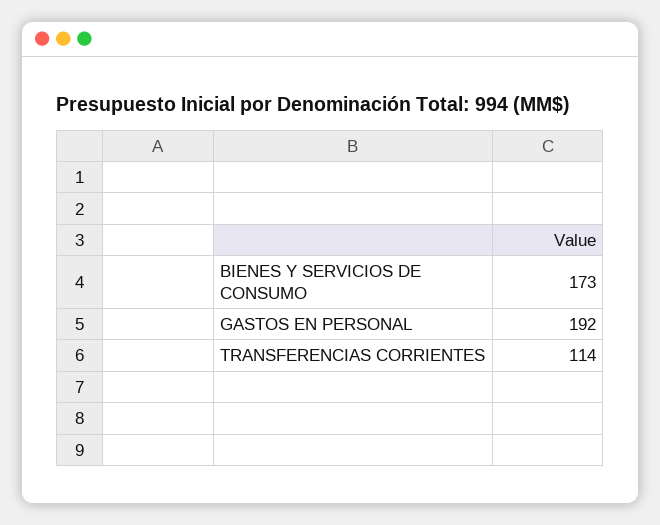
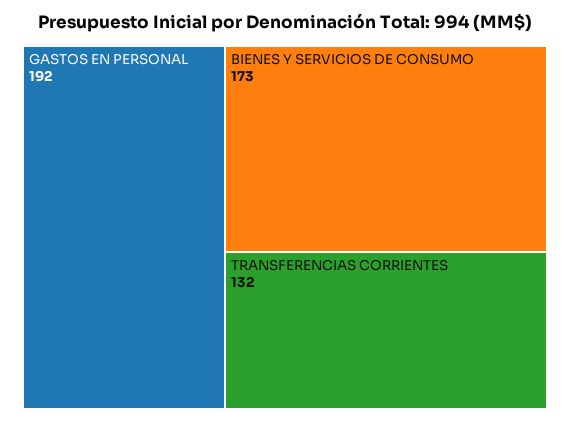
TRANSFERENCIAS CORRIENTES: 114 -> 132

